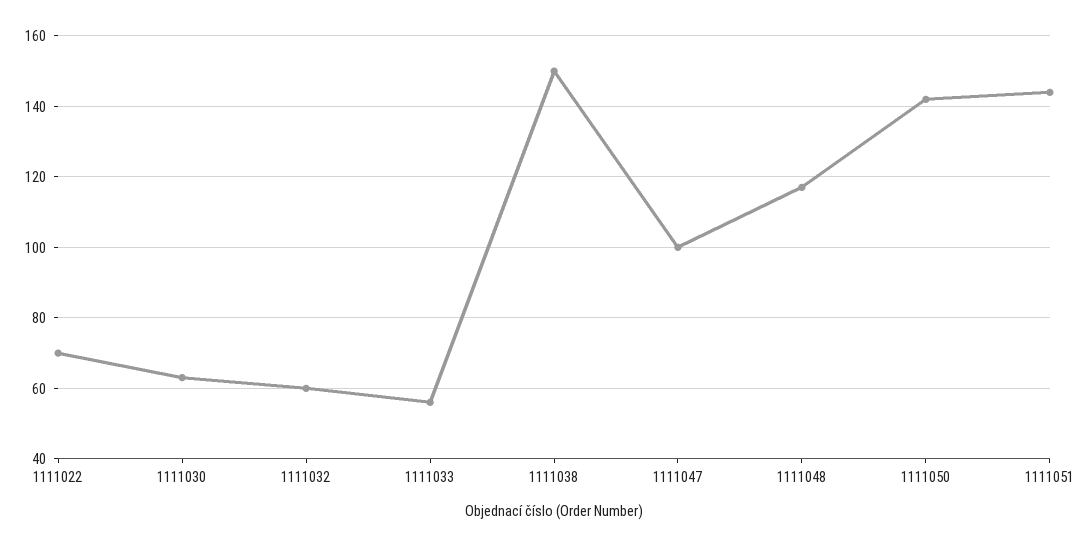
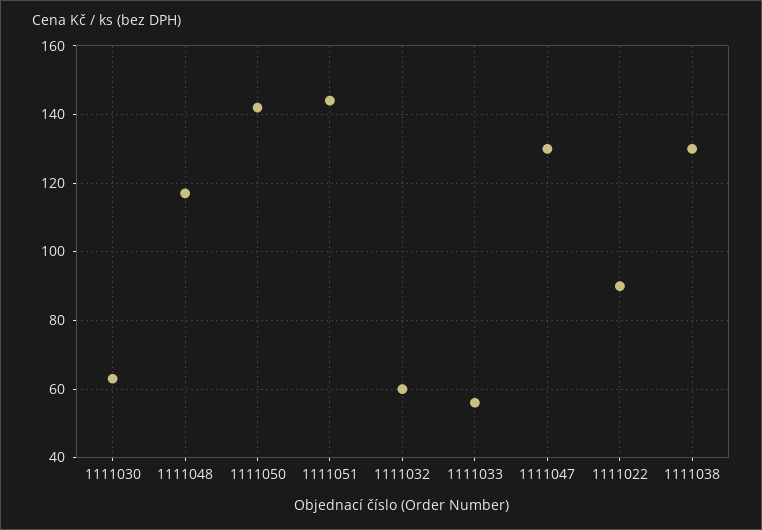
1111022: 70 -> 90
1111038: 150 -> 130
1111047: 100 -> 130

